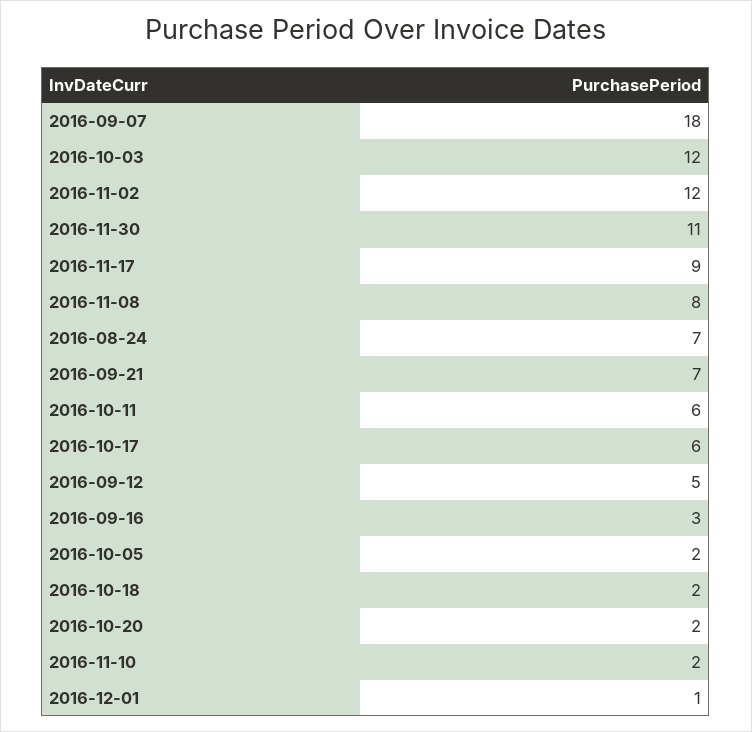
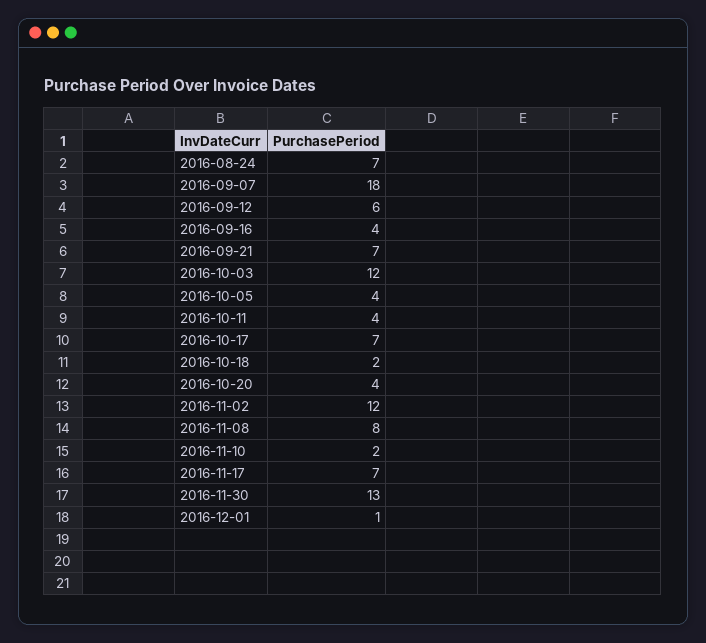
2016-11-30: 11 -> 13
2016-11-17: 9 -> 7
2016-10-11: 6 -> 4
2016-10-17: 6 -> 7
2016-09-12: 5 -> 6
2016-09-16: 3 -> 4
2016-10-05: 2 -> 4
2016-10-20: 2 -> 4

